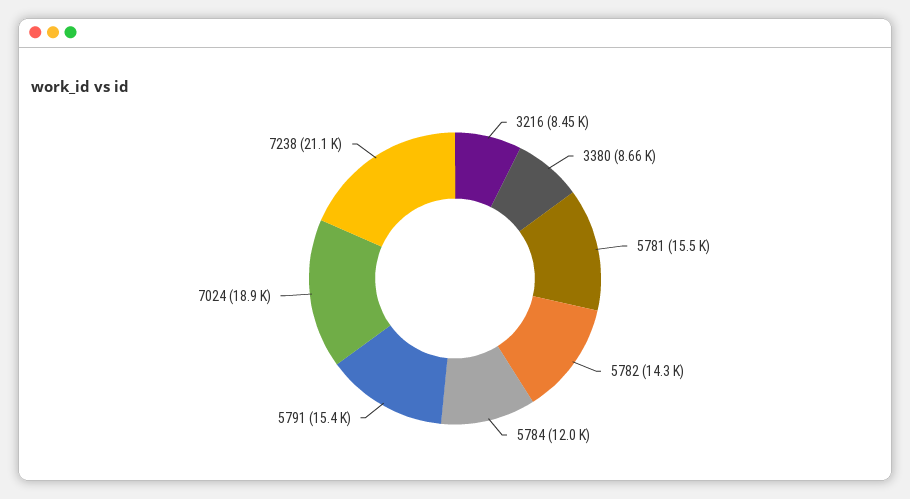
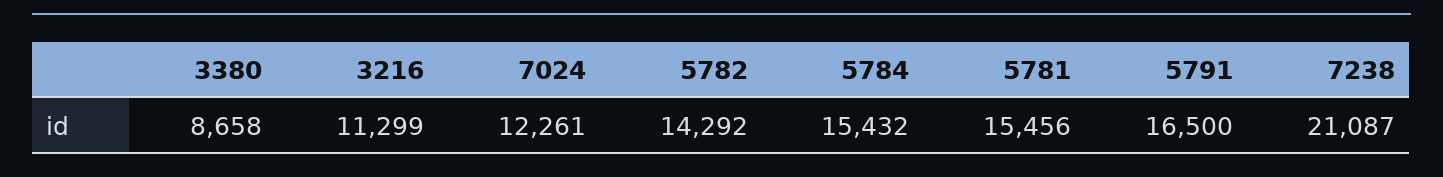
3216: 8450 -> 11299
5784: 12000 -> 15432
5791: 15400 -> 16500
7024: 18900 -> 12261

